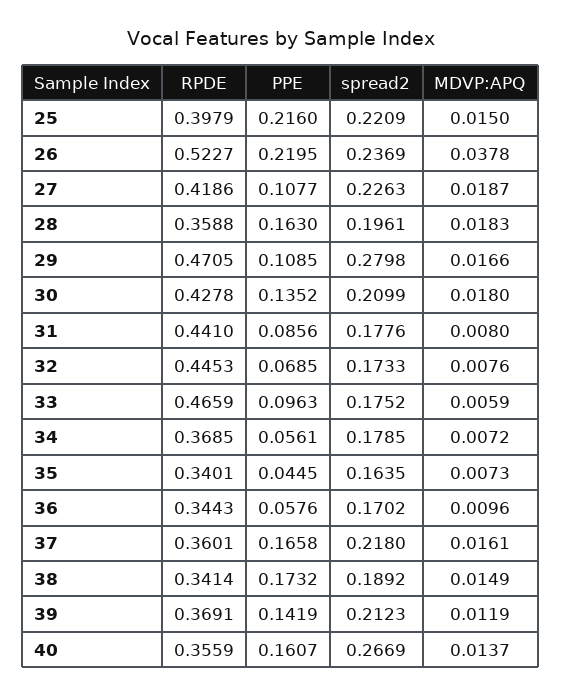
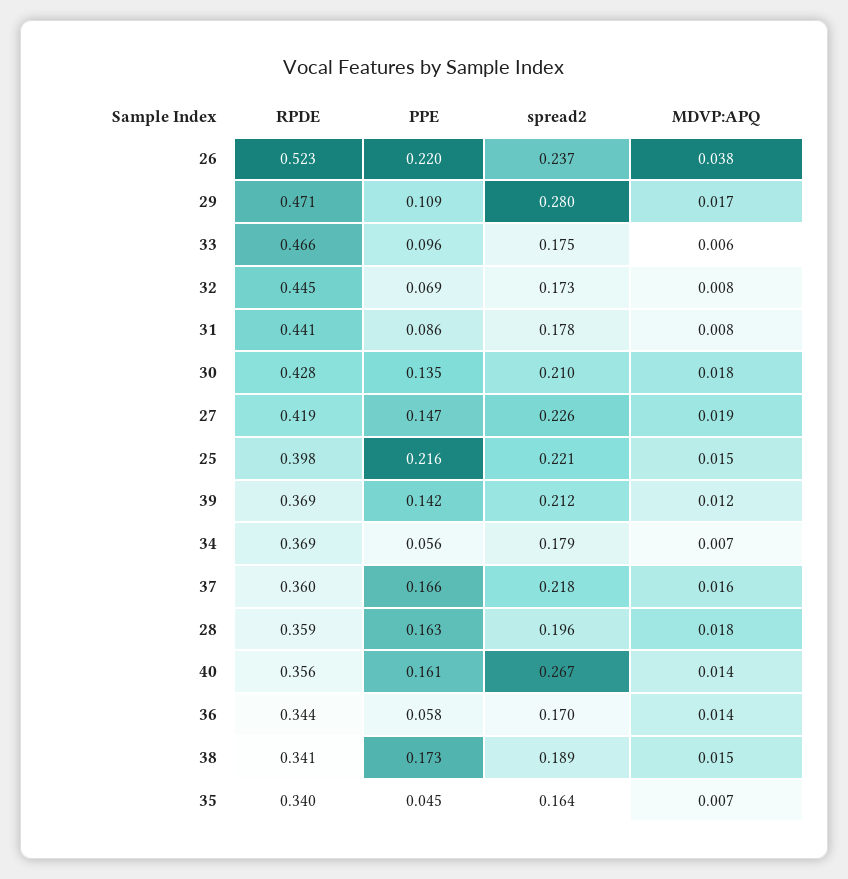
PPE, 27: 0.1077 -> 0.147
MDVP:APQ, 36: 0.0096 -> 0.014

